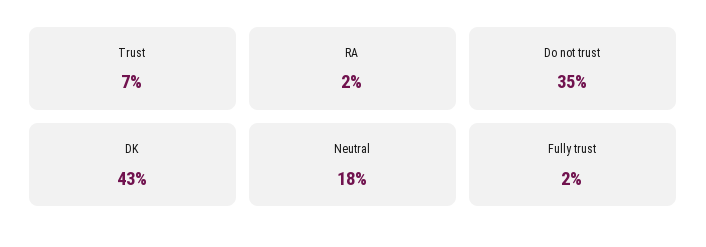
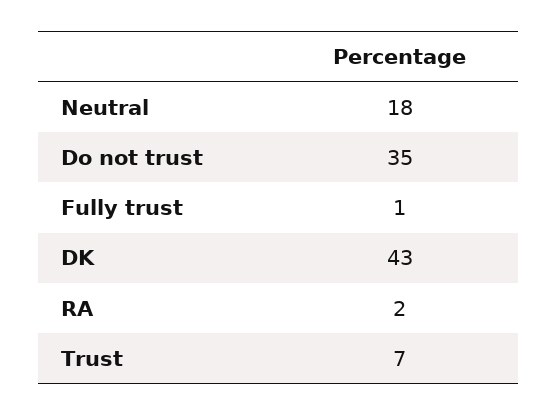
Fully trust: 2 -> 1

